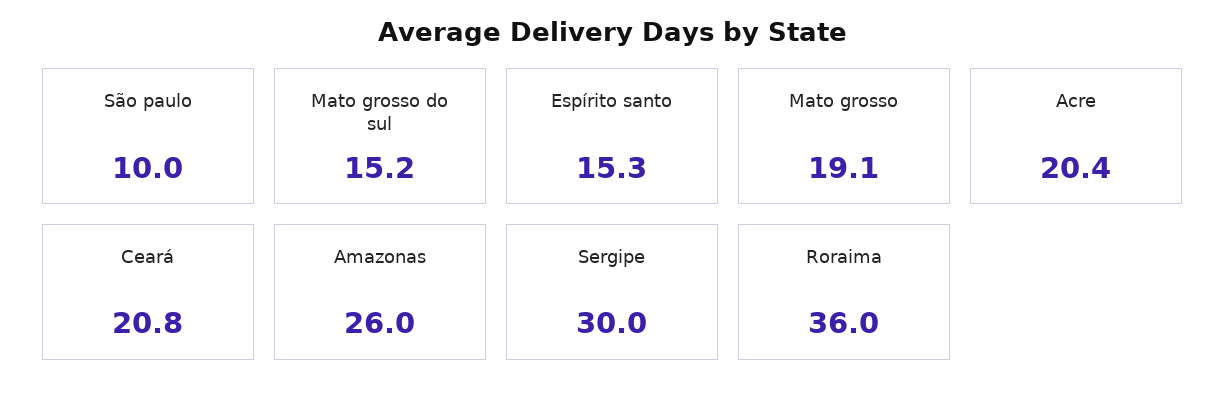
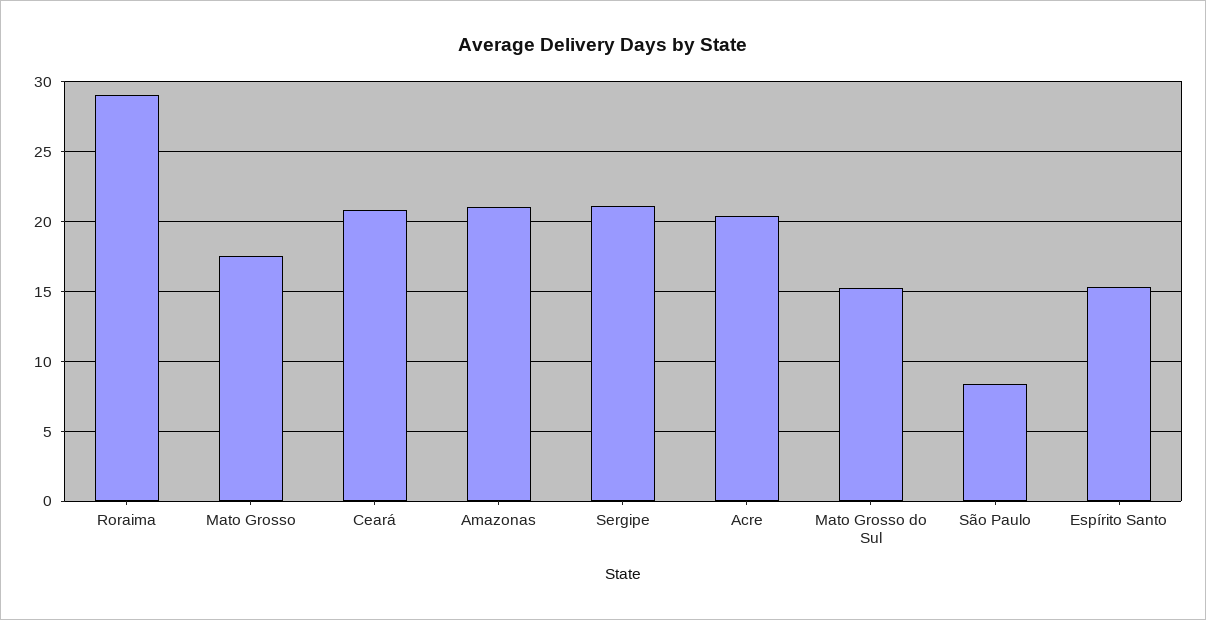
São paulo: 10 -> 8.5
Mato grosso: 19.1 -> 17.5
Amazonas: 26 -> 21
Sergipe: 30 -> 21
Roraima: 36 -> 29

